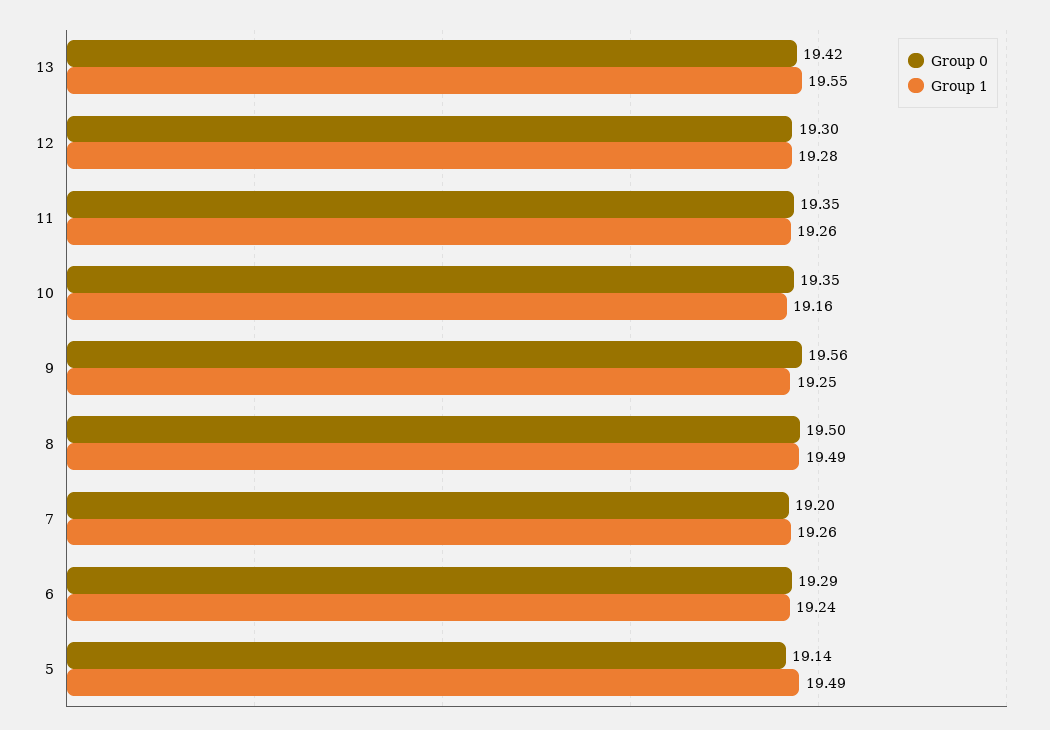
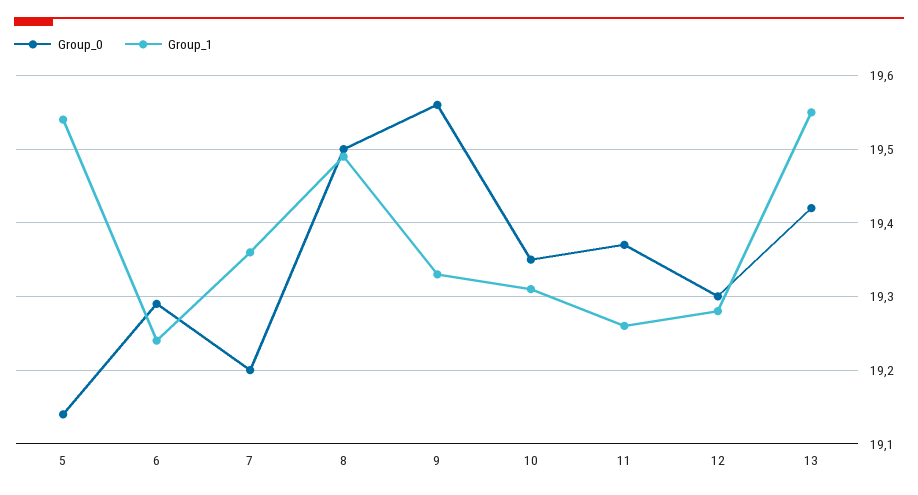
Group 0, 11: 19.35 -> 19.37
Group 1, 10: 19.16 -> 19.31
Group 1, 9: 19.25 -> 19.33
Group 1, 7: 19.26 -> 19.36
Group 1, 5: 19.49 -> 19.54

